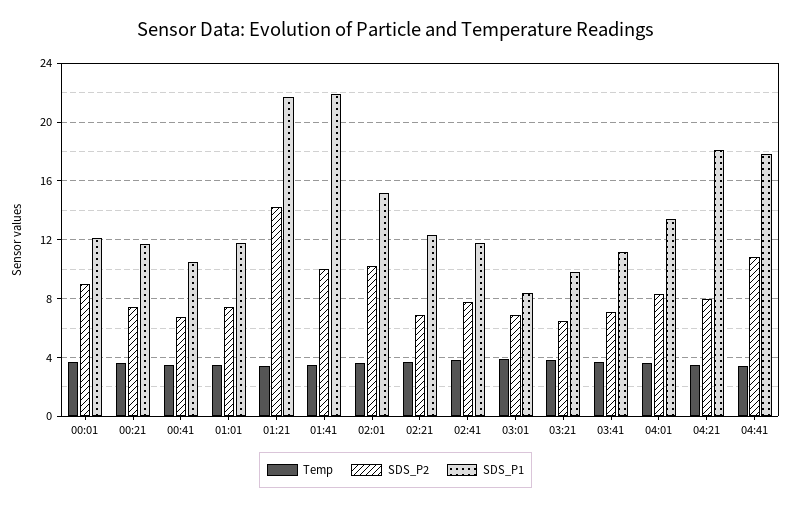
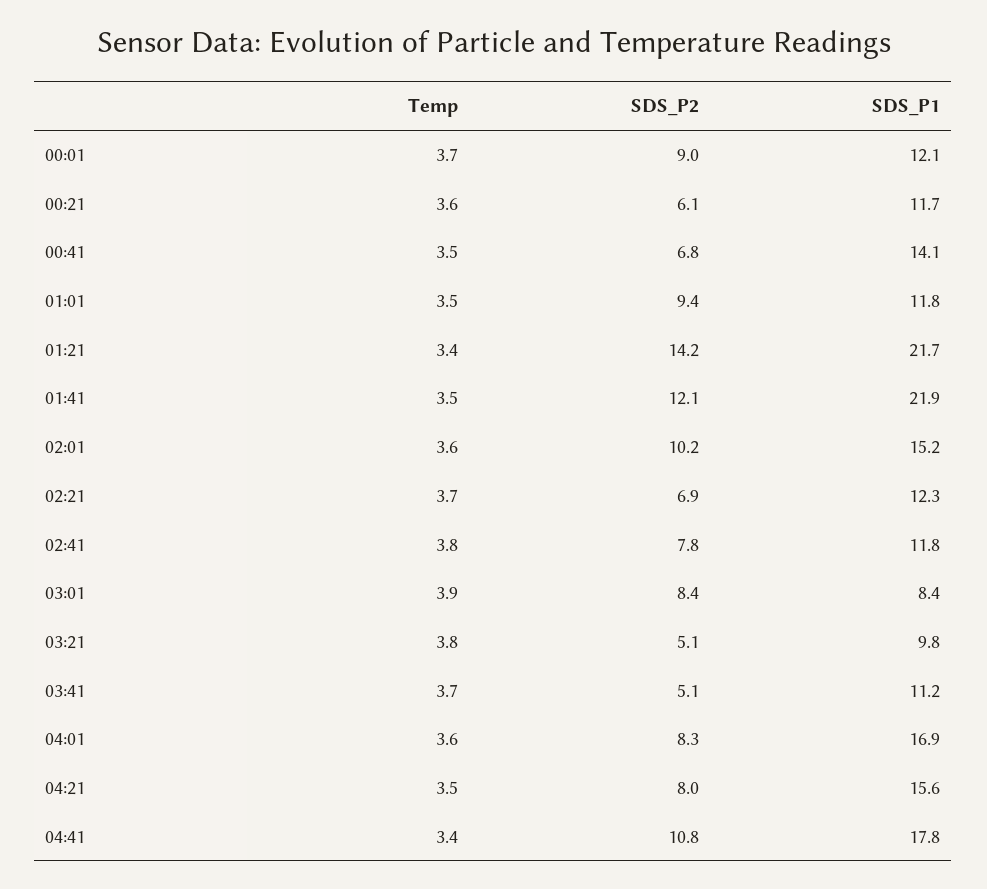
SDS_P2, 00:21: 7.5 -> 6.1
SDS_P1, 00:41: 10.5 -> 14.1
SDS_P2, 01:01: 7.5 -> 9.4
SDS_P2, 01:41: 10 -> 12.1
SDS_P2, 03:01: 7 -> 8.4
SDS_P2, 03:21: 6.5 -> 5.1
SDS_P2, 03:41: 7 -> 5.1
SDS_P1, 04:01: 13.5 -> 16.9
SDS_P1, 04:21: 18 -> 15.6

